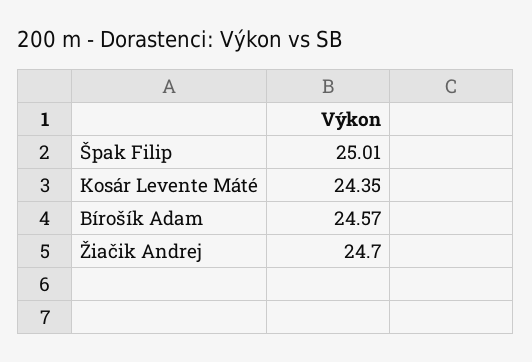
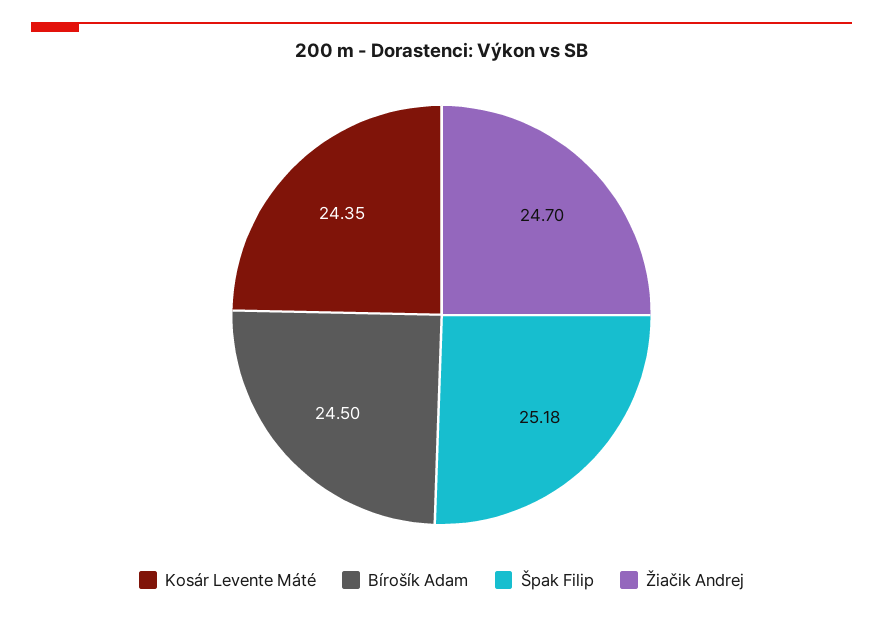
Špak Filip: 25.01 -> 25.18
Bírošík Adam: 24.57 -> 24.5

